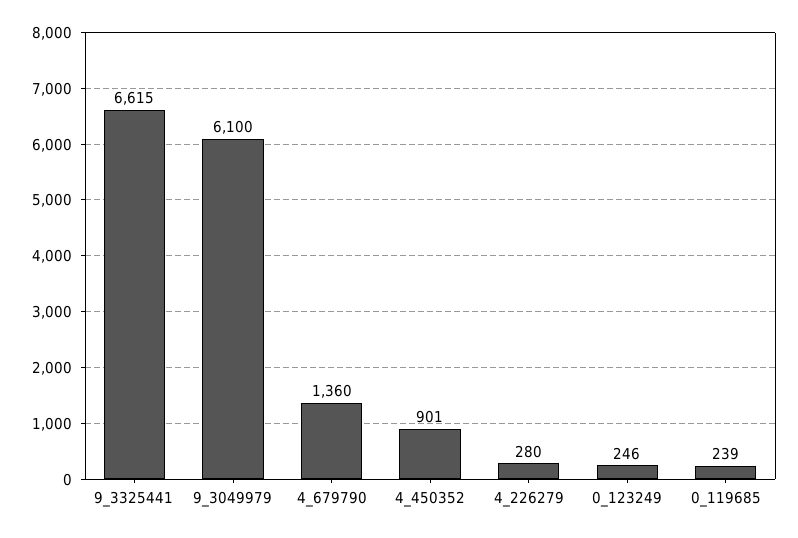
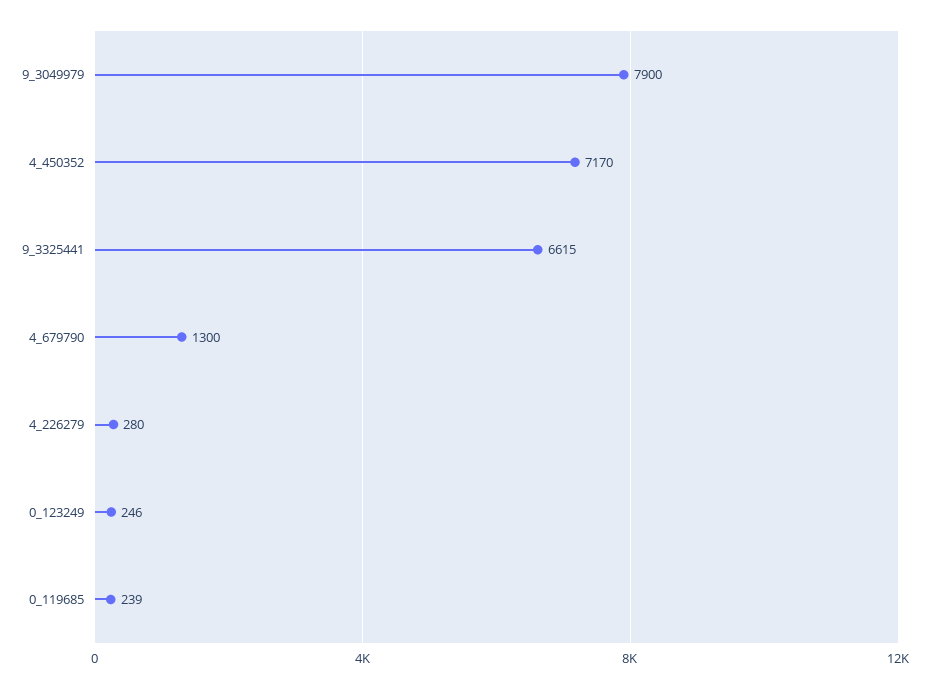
9_3049979: 6100 -> 7900
4_679790: 1360 -> 1300
4_450352: 901 -> 7170

